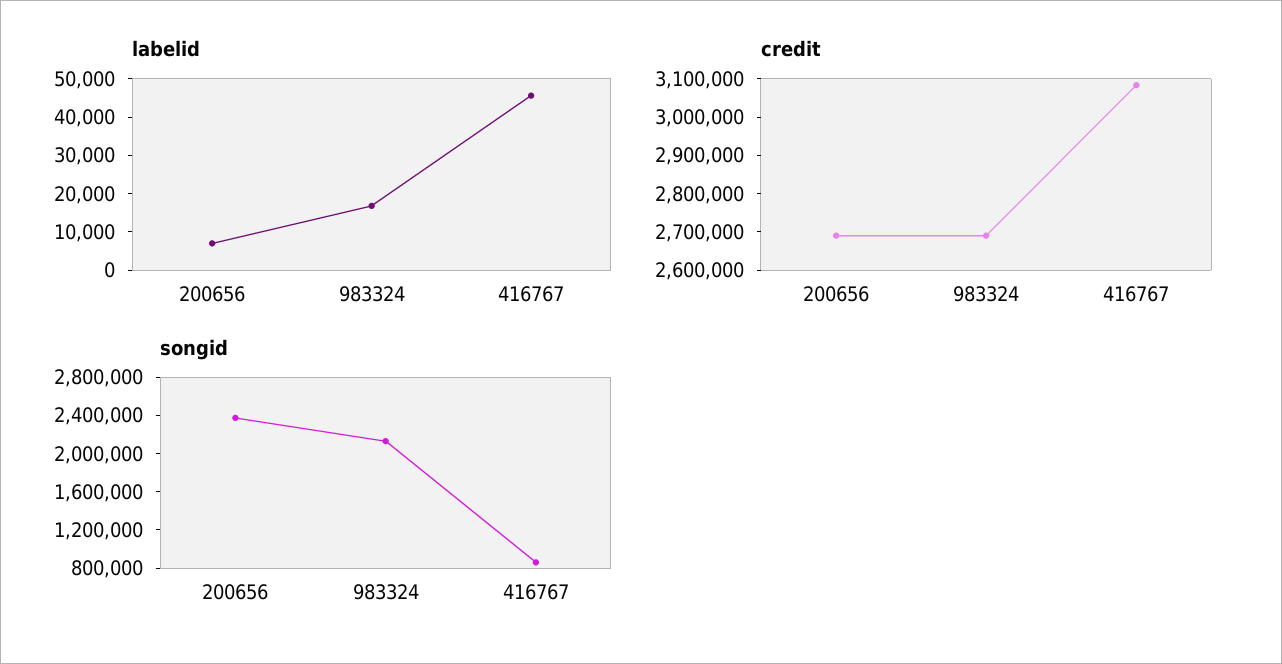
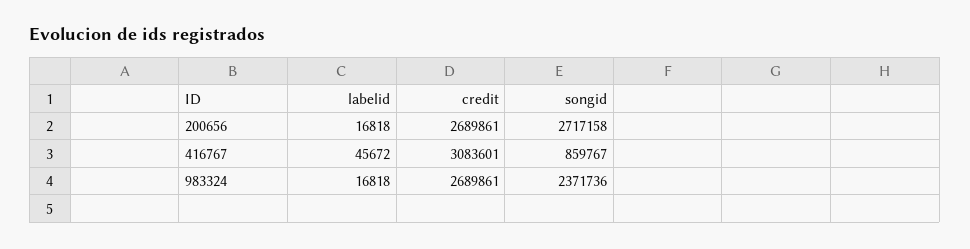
labelid, 200656: 7500 -> 16818
songid, 200656: 2400000 -> 2717158
songid, 983324: 2100000 -> 2371736

